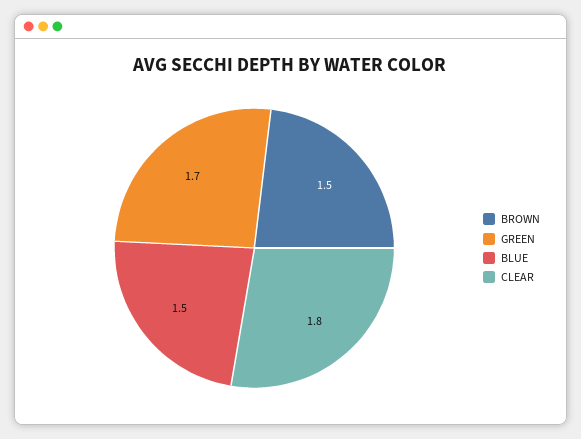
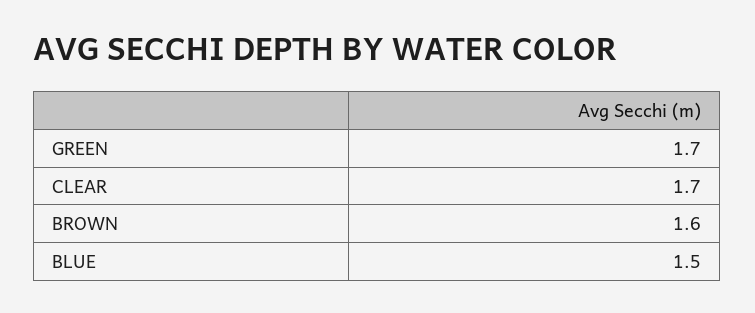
BROWN: 1.5 -> 1.6
CLEAR: 1.8 -> 1.7

